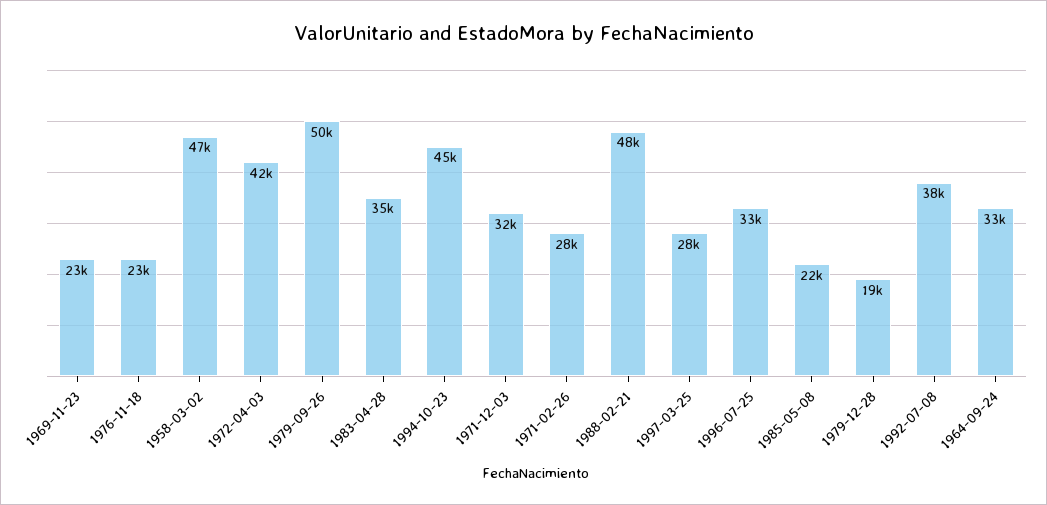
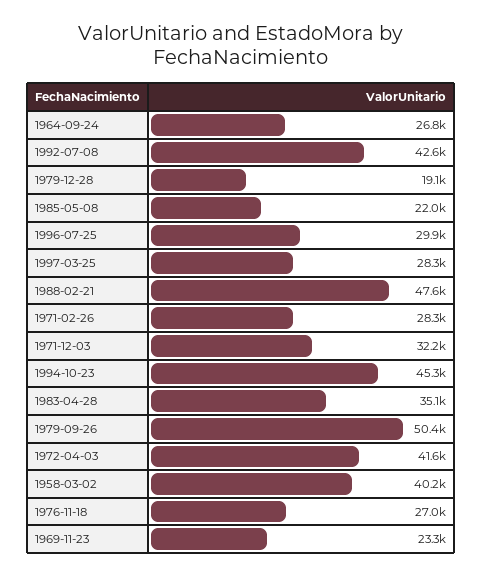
1976-11-18: 23000 -> 27000
1958-03-02: 47000 -> 40200
1996-07-25: 33000 -> 29900
1992-07-08: 38000 -> 42600
1964-09-24: 33000 -> 26800

